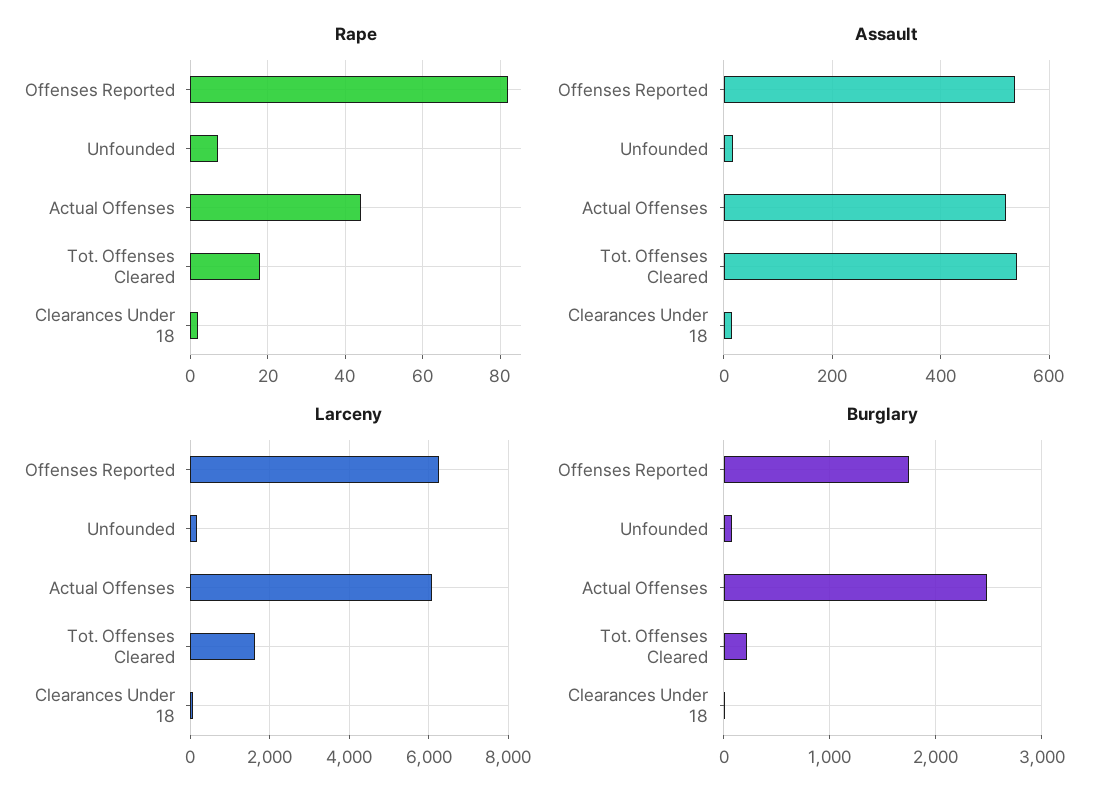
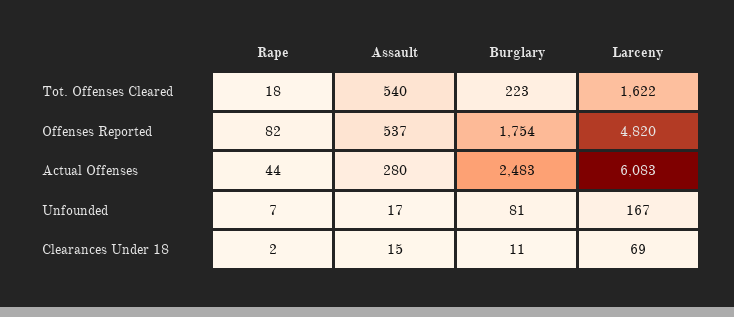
Assault, Actual Offenses: 520 -> 280
Larceny, Offenses Reported: 6200 -> 4820

